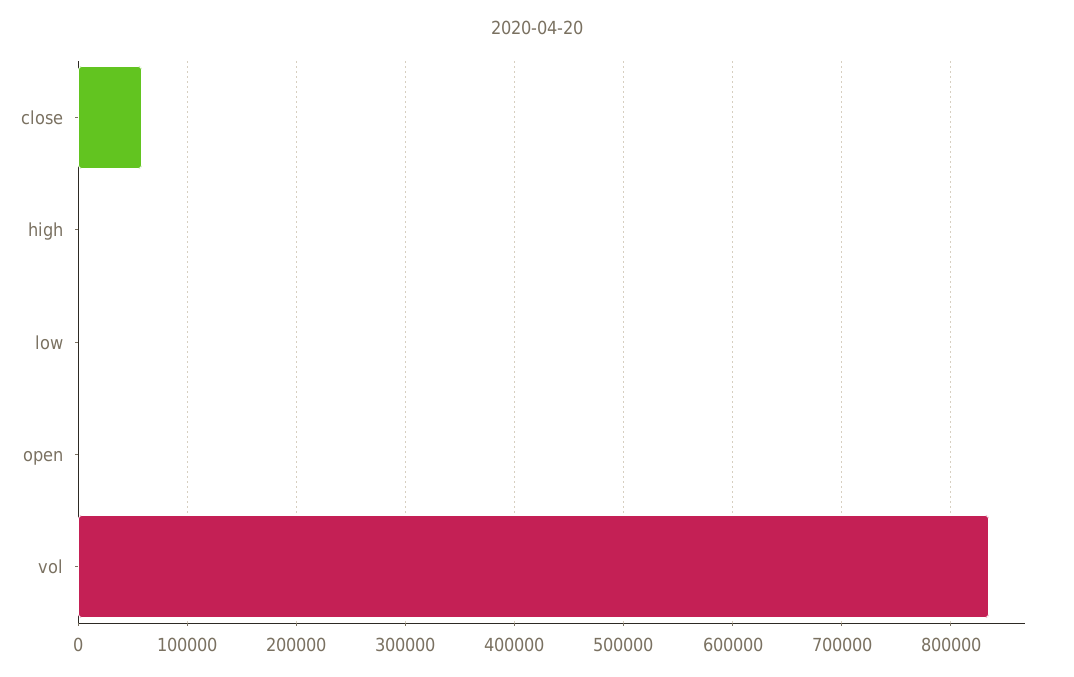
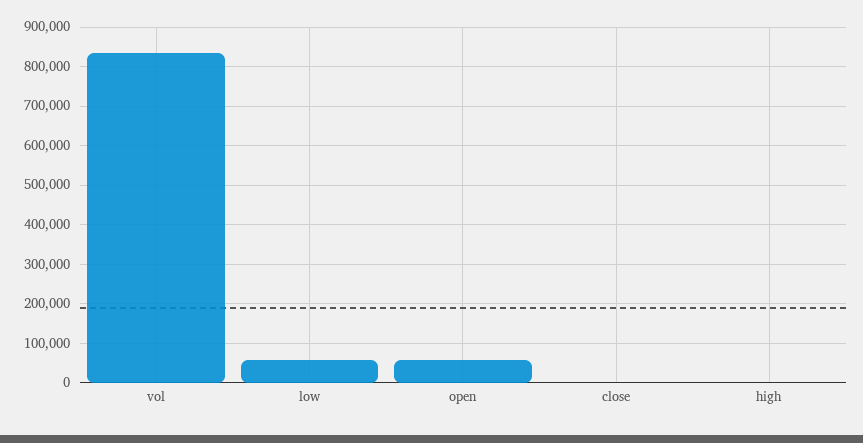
close: 60000 -> 0
low: 0 -> 60000
open: 0 -> 60000

